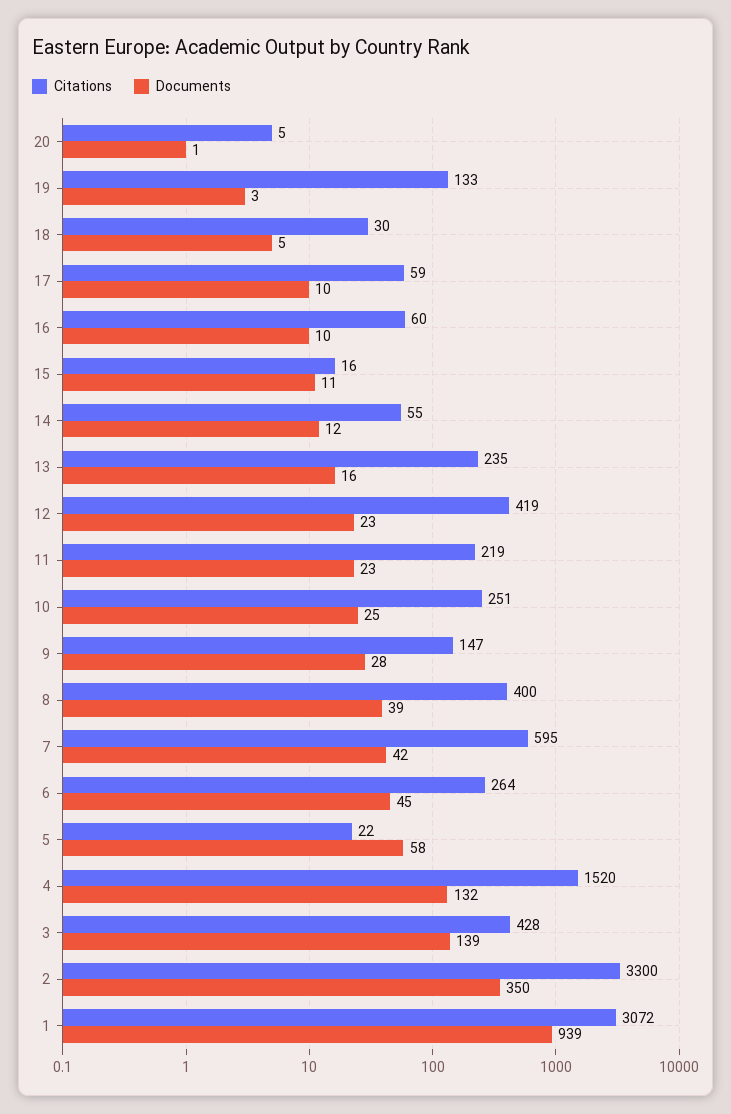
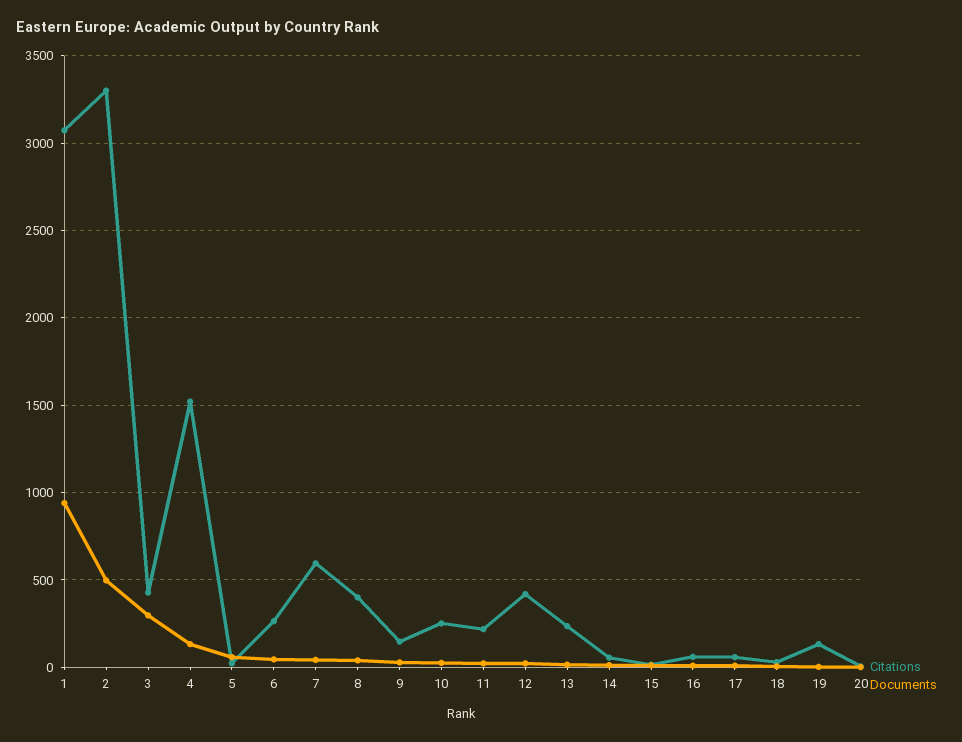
Documents, 3: 139 -> 300
Documents, 2: 350 -> 500

